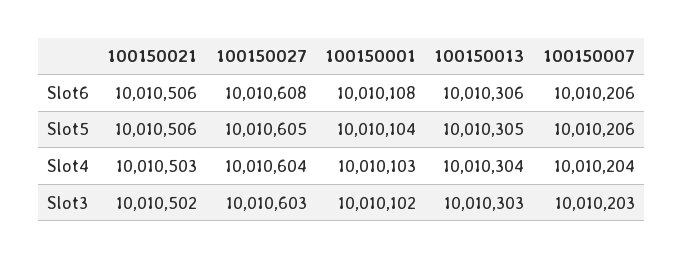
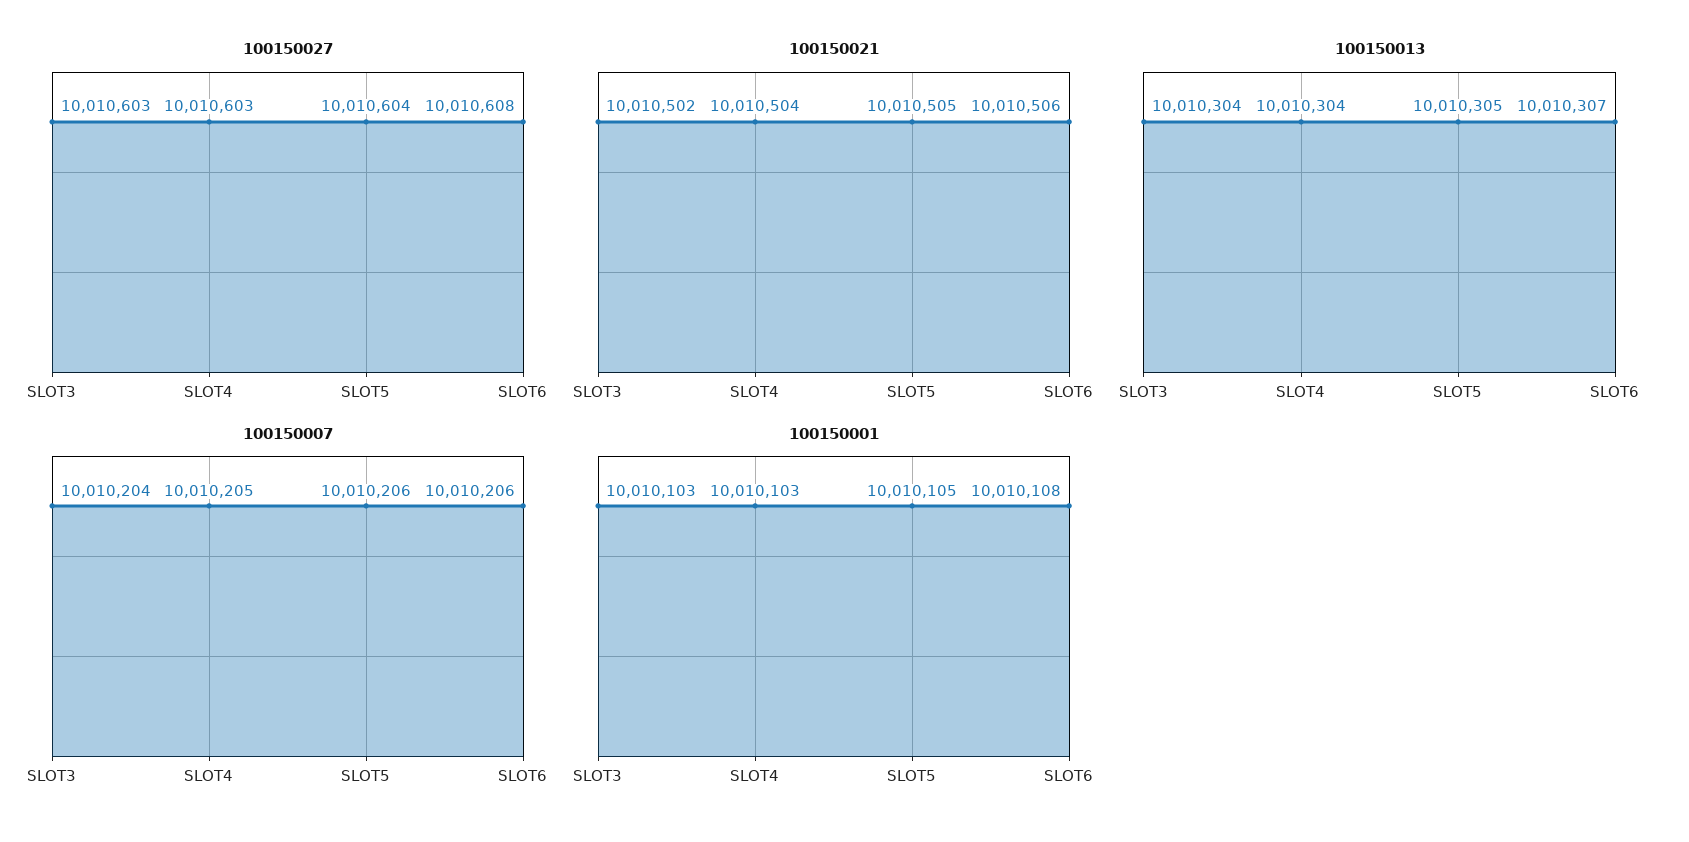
100150013, Slot6: 10010306 -> 10010307
100150021, Slot5: 10010506 -> 10010505
100150027, Slot5: 10010605 -> 10010604
100150001, Slot5: 10010104 -> 10010105
100150021, Slot4: 10010503 -> 10010504
100150027, Slot4: 10010604 -> 10010603
100150007, Slot4: 10010204 -> 10010205
100150001, Slot3: 10010102 -> 10010103
100150013, Slot3: 10010303 -> 10010304
100150007, Slot3: 10010203 -> 10010204

